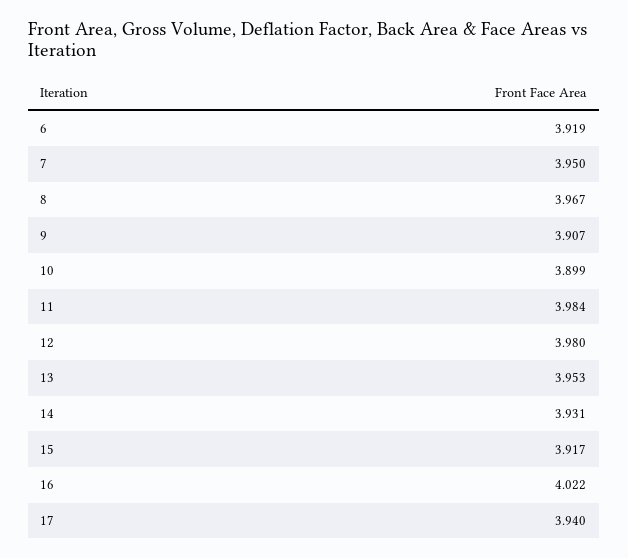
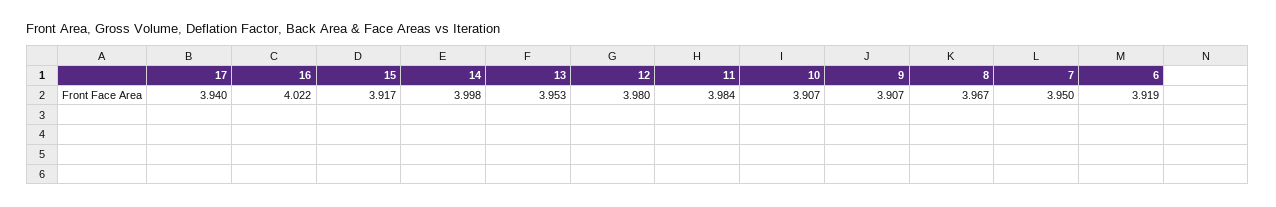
10: 3.899 -> 3.907
14: 3.931 -> 3.998

